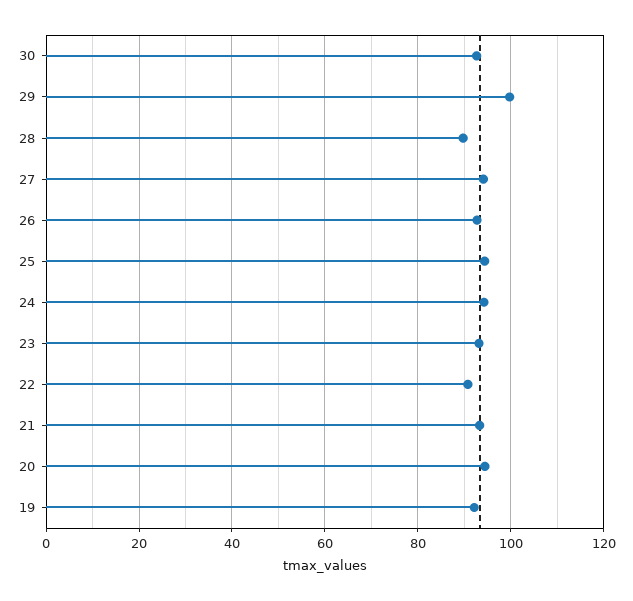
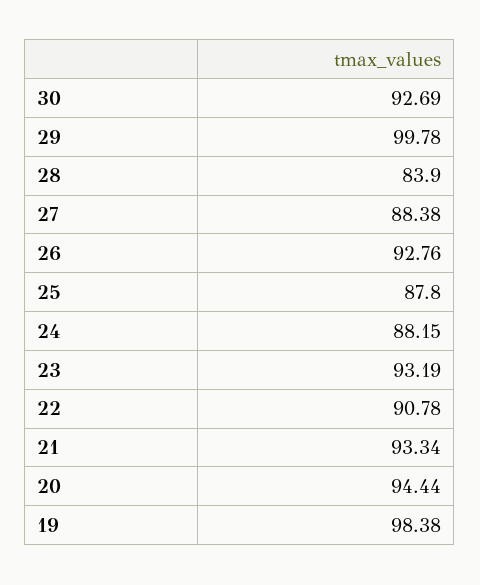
28: 90 -> 83.9
27: 94 -> 88.38
25: 94 -> 87.8
24: 94 -> 88.15
19: 92 -> 98.38

